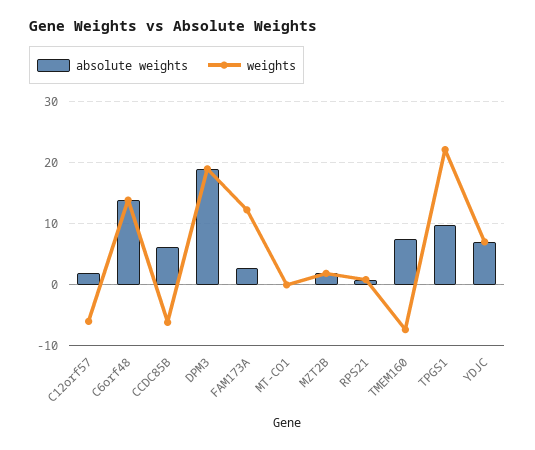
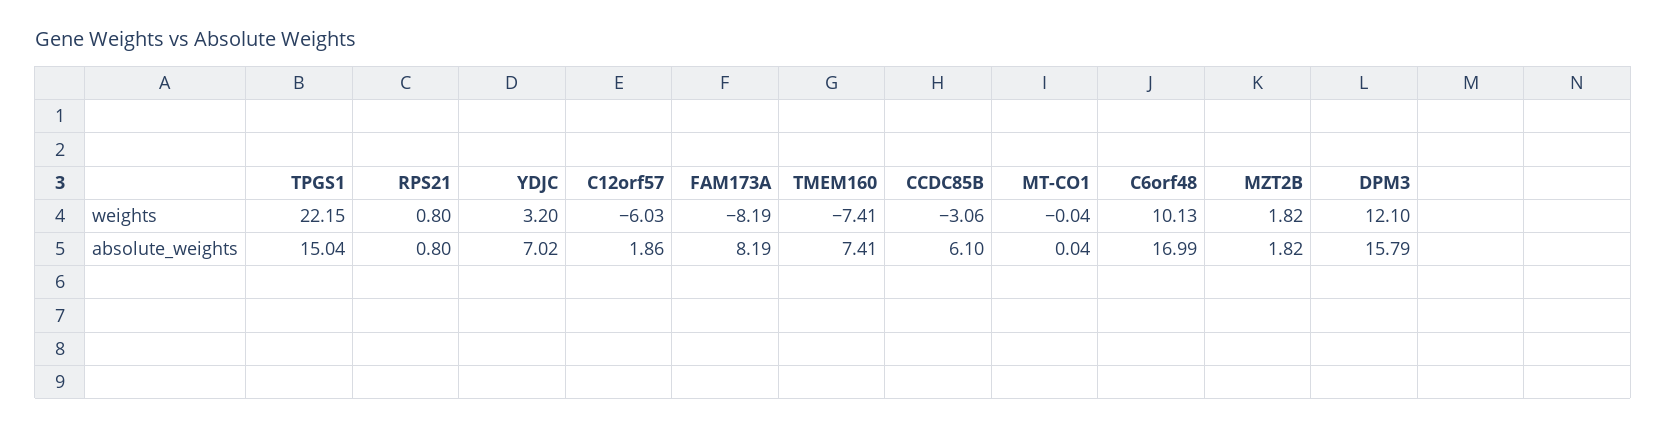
absolute weights, C6orf48: 14 -> 16.99
weights, C6orf48: 14 -> 10.13
weights, CCDC85B: -6 -> -3.06
absolute weights, DPM3: 19 -> 15.79
weights, DPM3: 19 -> 12.1
absolute weights, FAM173A: 3 -> 8.19
weights, FAM173A: 12 -> -8.19
absolute weights, TPGS1: 10 -> 15.04
weights, YDJC: 7 -> 3.2

